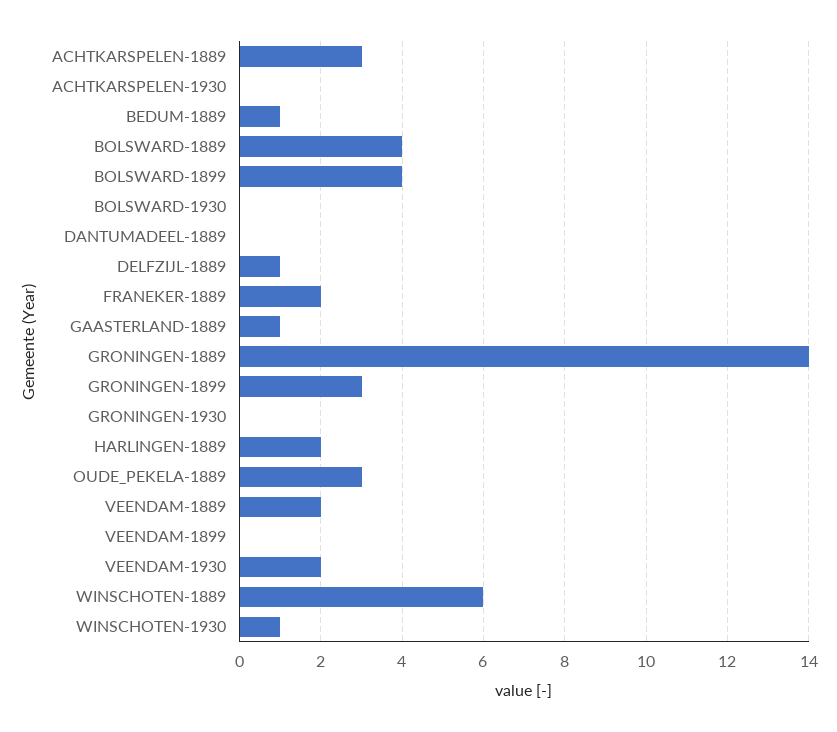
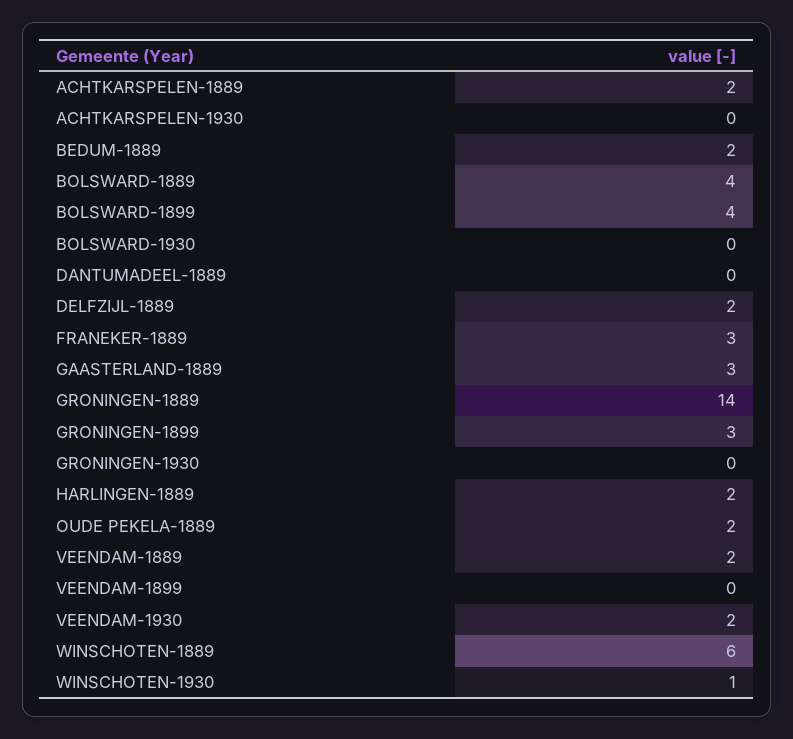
ACHTKARSPELEN-1889: 3 -> 2
BEDUM-1889: 1 -> 2
DELFZIJL-1889: 1 -> 2
FRANEKER-1889: 2 -> 3
GAASTERLAND-1889: 1 -> 3
OUDE_PEKELA-1889: 3 -> 2

